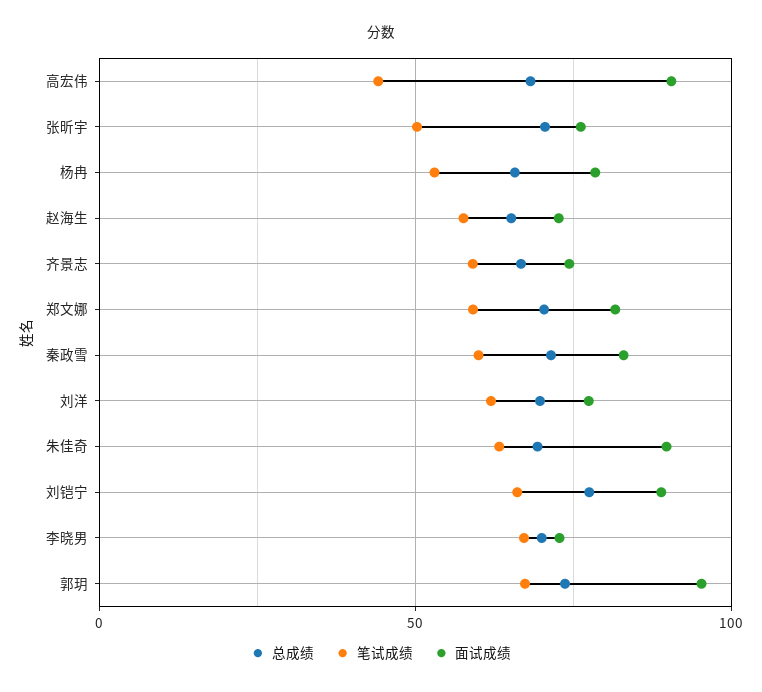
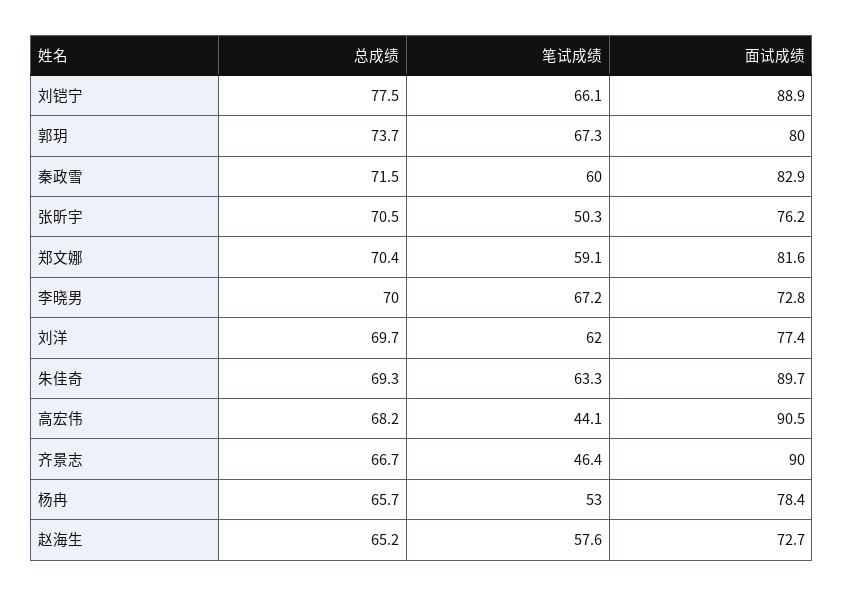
笔试成绩, 齐景志: 60 -> 46.4
面试成绩, 齐景志: 75 -> 90
面试成绩, 郭玥: 95 -> 80

